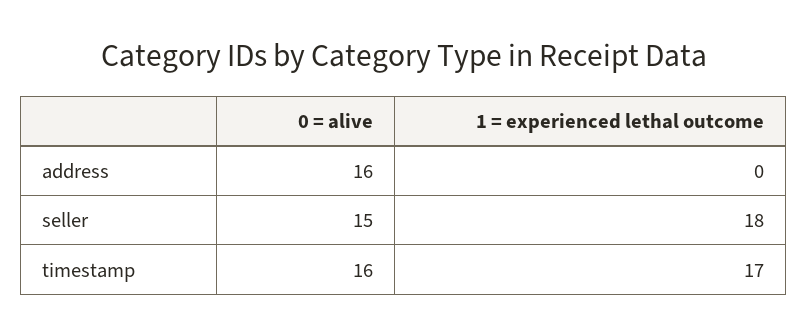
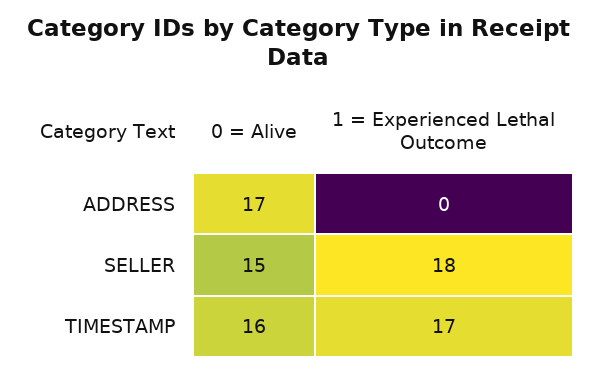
0 = alive, address: 16 -> 17

